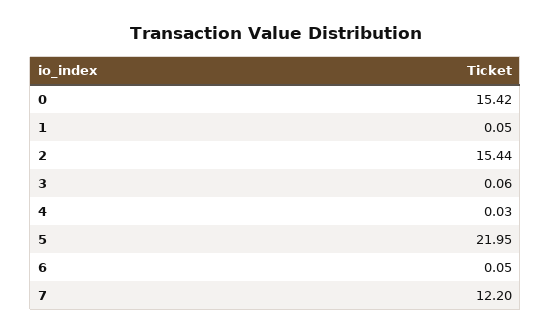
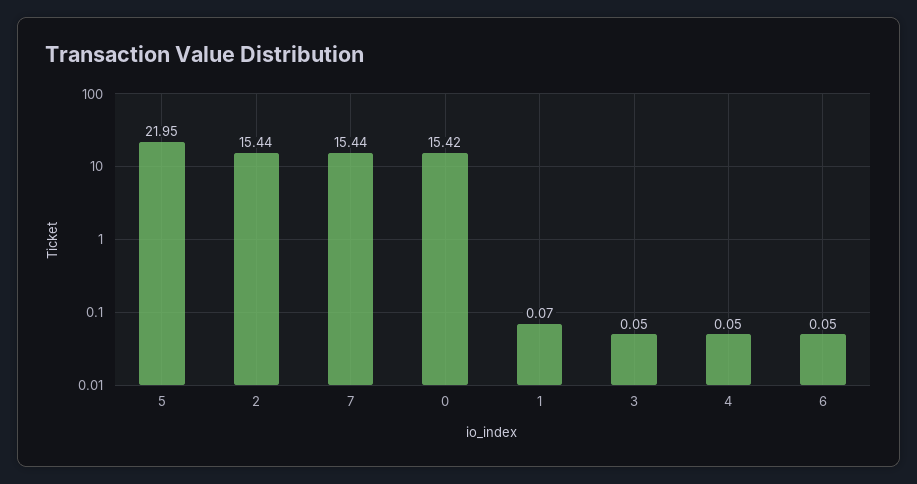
1: 0.05 -> 0.07
3: 0.06 -> 0.05
4: 0.03 -> 0.05
7: 12.2 -> 15.44

